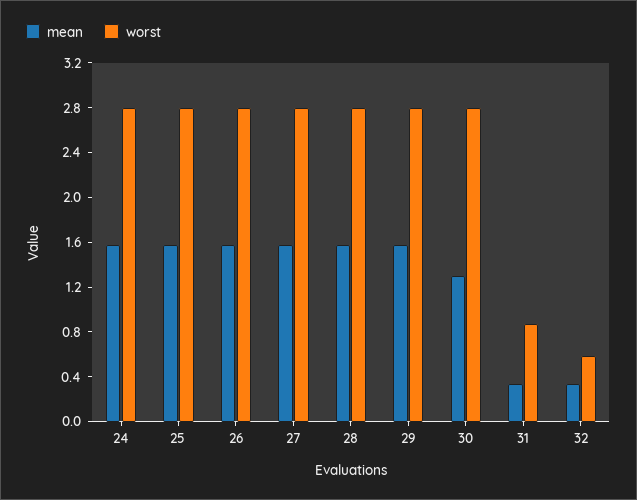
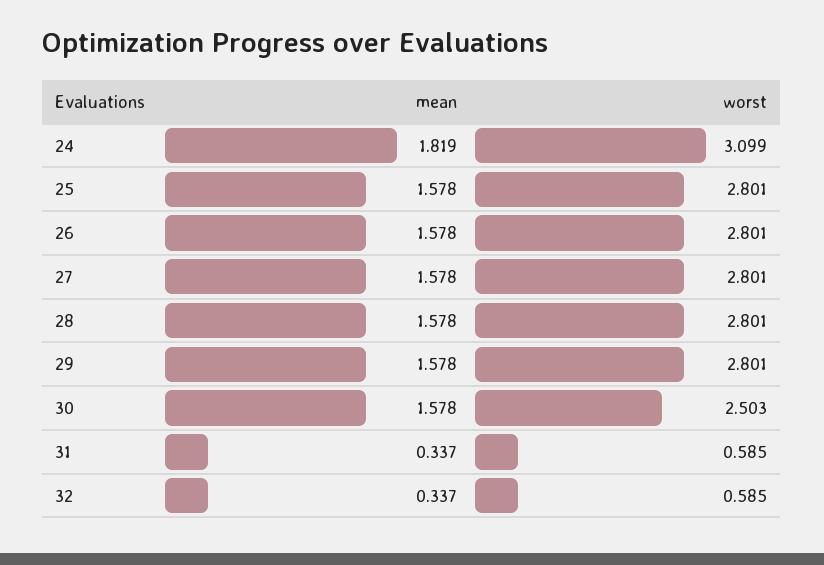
mean, 24: 1.6 -> 1.819
worst, 24: 2.8 -> 3.099
mean, 30: 1.3 -> 1.578
worst, 30: 2.8 -> 2.503
worst, 31: 0.9 -> 0.585

